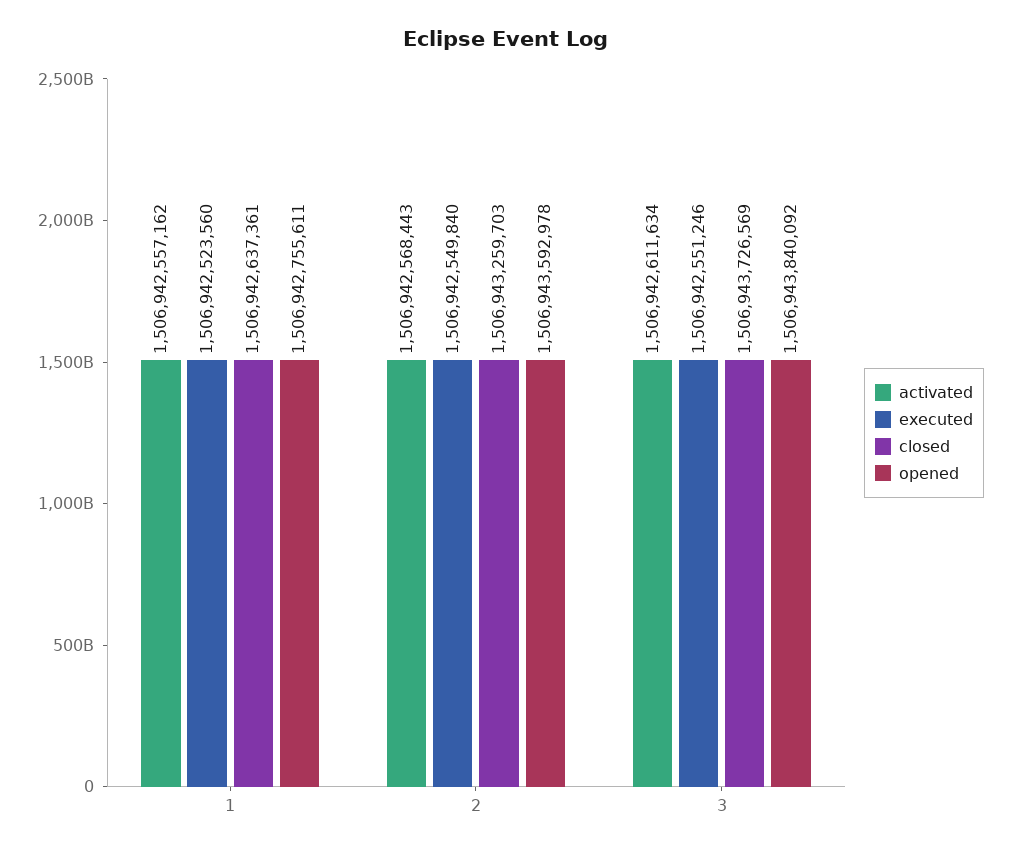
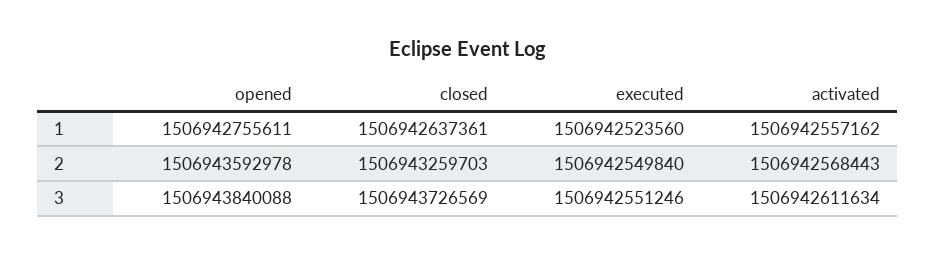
opened, 3: 1506943840092 -> 1506943840088

